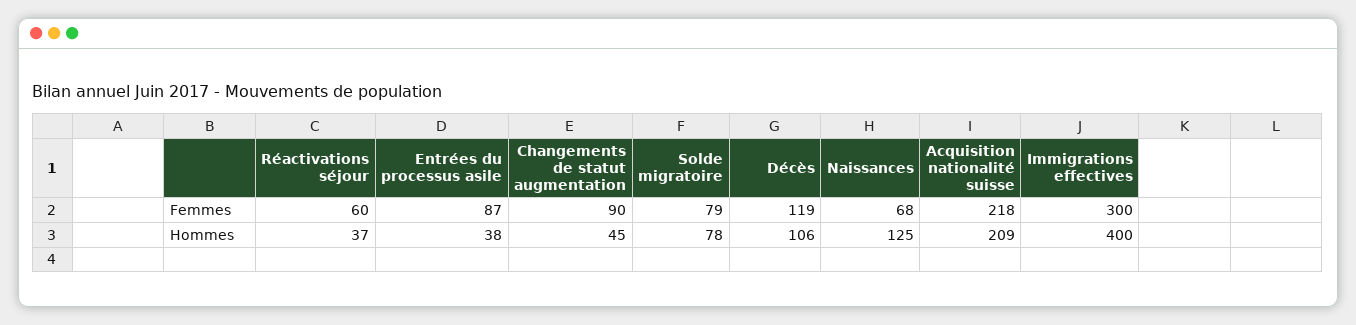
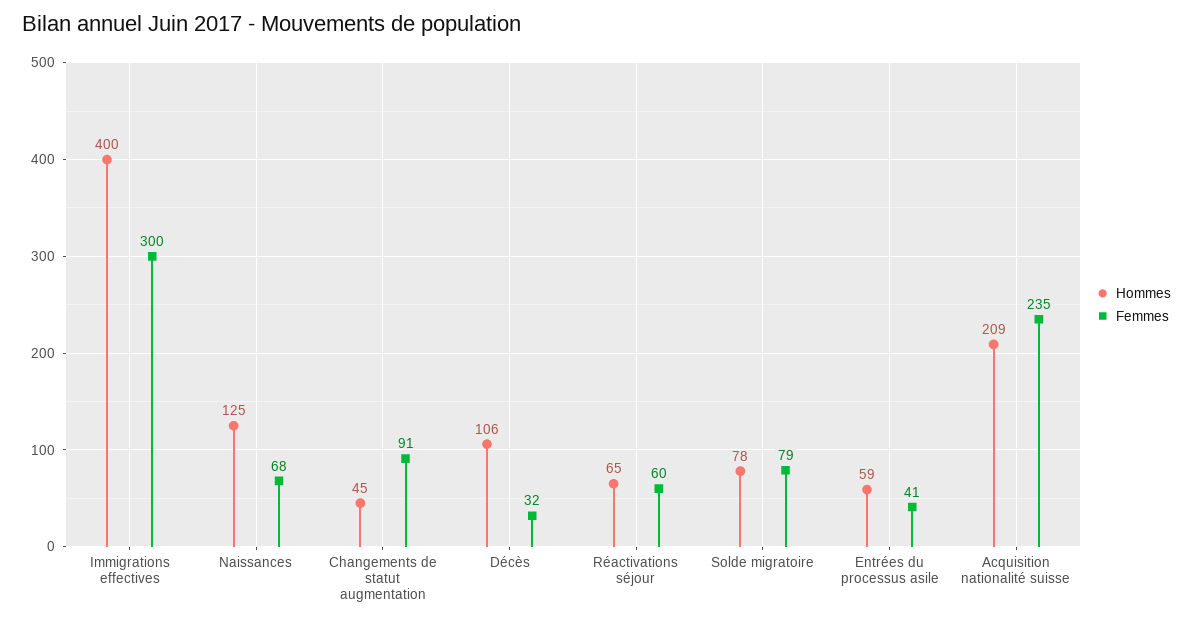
Femmes, Entrées du processus asile: 87 -> 41
Femmes, Changements de statut augmentation: 90 -> 91
Femmes, Décès: 119 -> 32
Femmes, Acquisition nationalité suisse: 218 -> 235
Hommes, Réactivations séjour: 37 -> 65
Hommes, Entrées du processus asile: 38 -> 59

